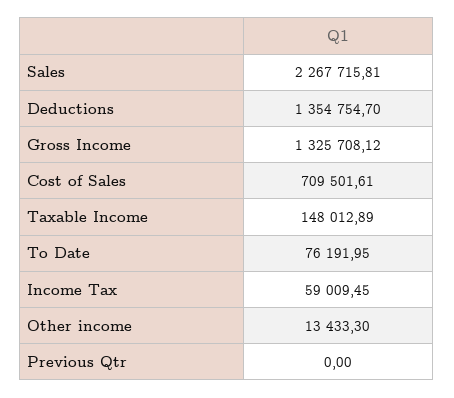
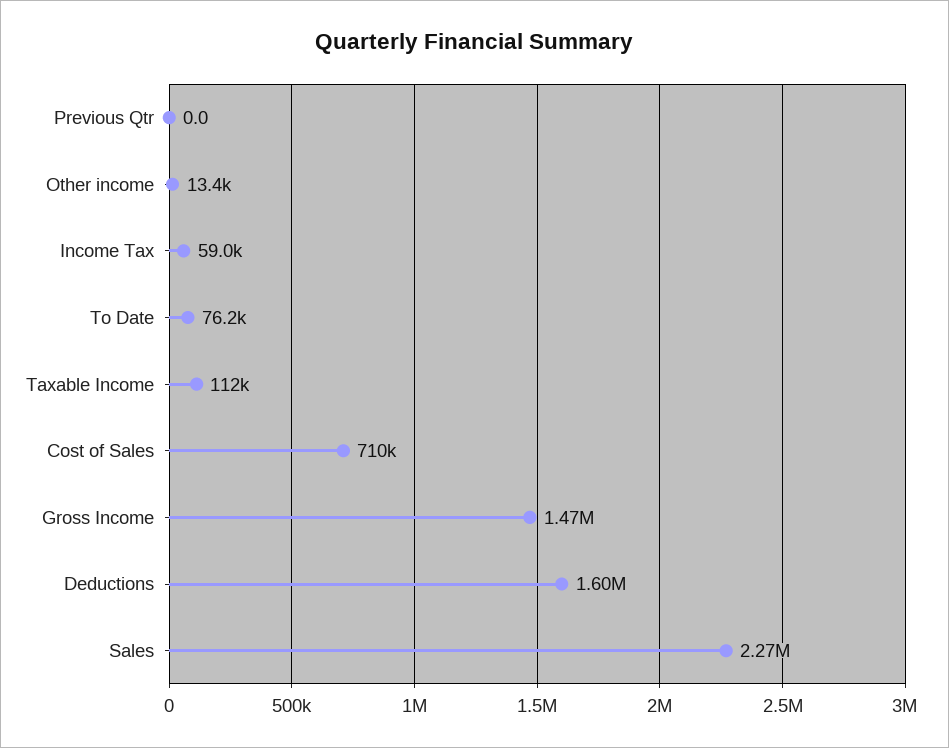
Deductions: 1354754.7 -> 1600000
Gross Income: 1325708.12 -> 1470000
Taxable Income: 148012.89 -> 112000

